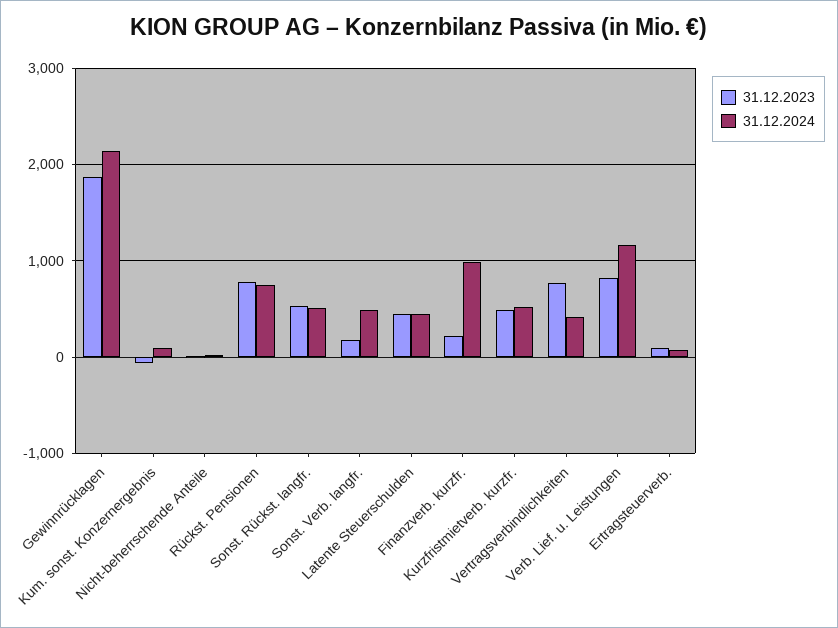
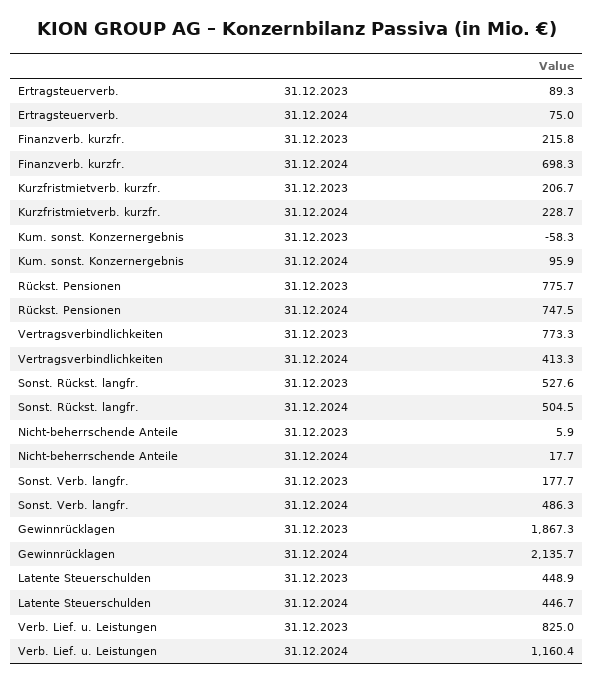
31.12.2024, Finanzverb. kurzfr.: 1000 -> 698.3
31.12.2023, Kurzfristmietverb. kurzfr.: 500 -> 206.7
31.12.2024, Kurzfristmietverb. kurzfr.: 500 -> 228.7

